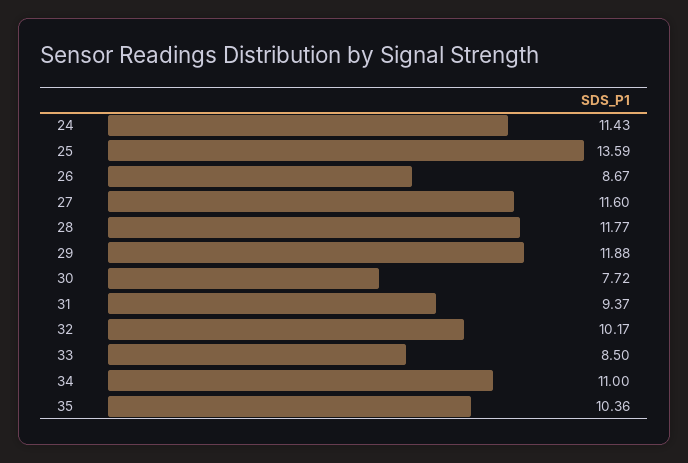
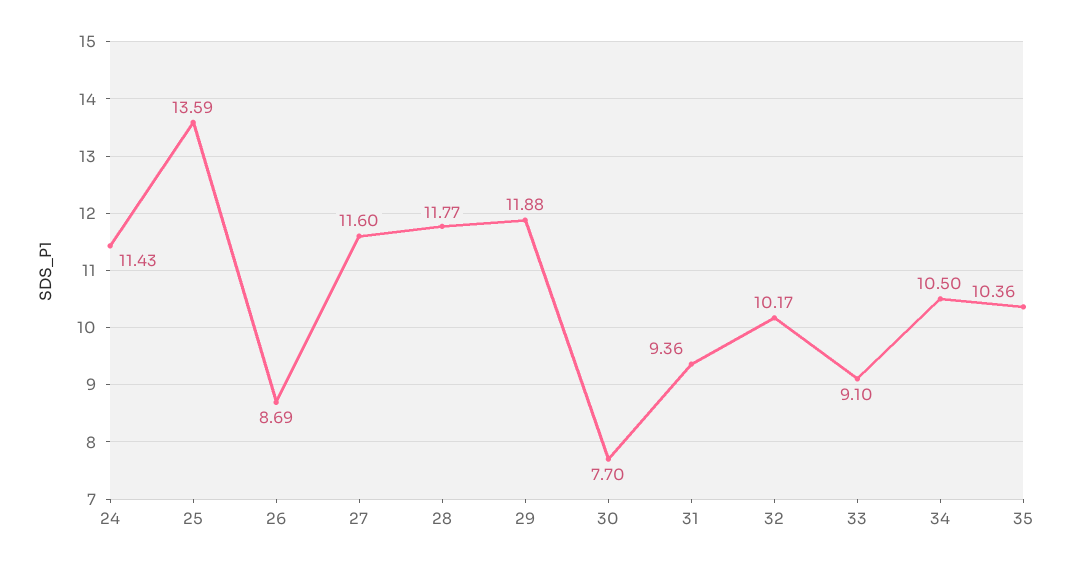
26: 8.67 -> 8.69
30: 7.72 -> 7.7
31: 9.37 -> 9.36
33: 8.5 -> 9.1
34: 11 -> 10.5

